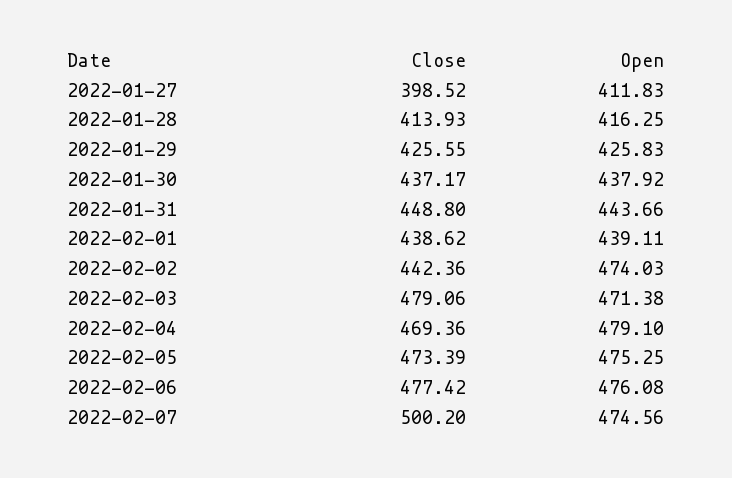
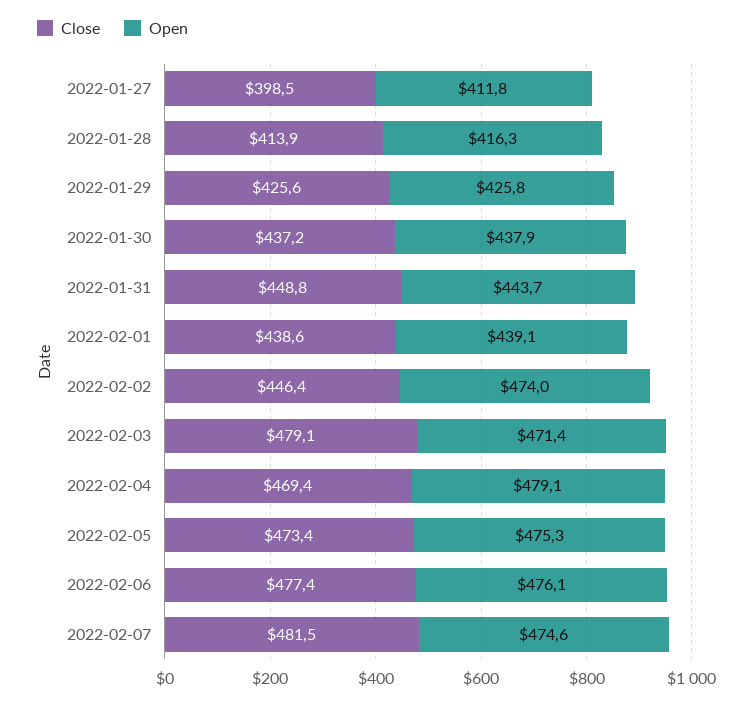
Close, 2022-02-02: 442.36 -> 446.4
Close, 2022-02-07: 500.2 -> 481.5

